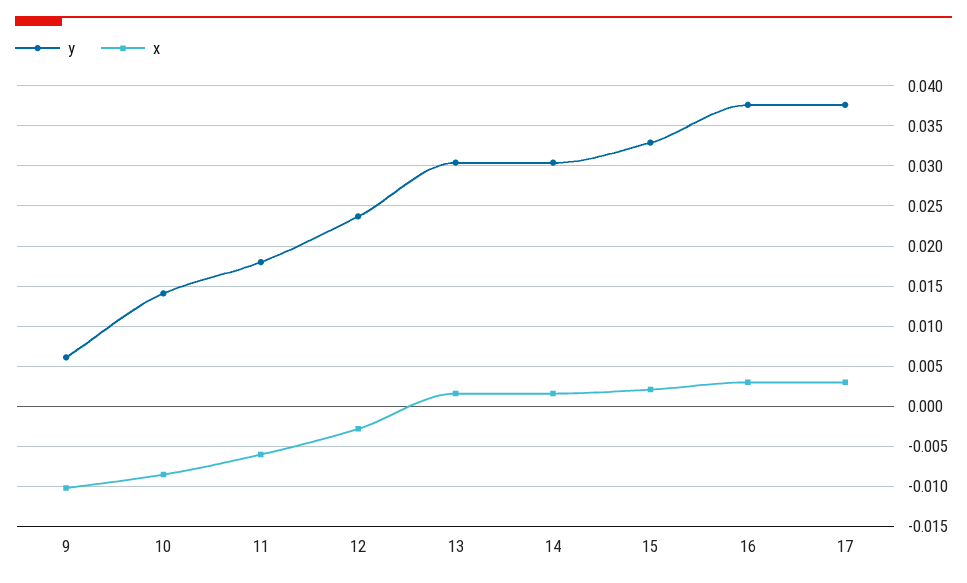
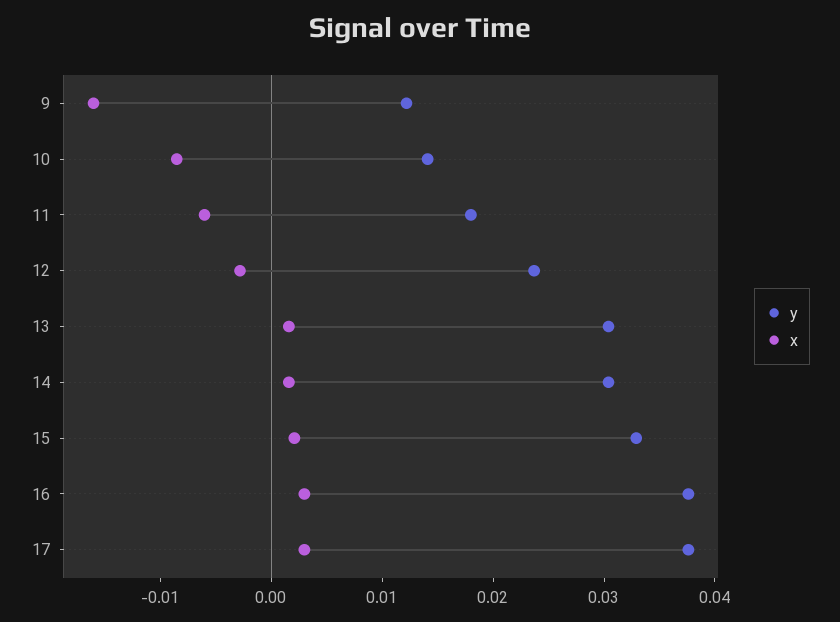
y, 9: 0.006 -> 0.012
x, 9: -0.01 -> -0.016

